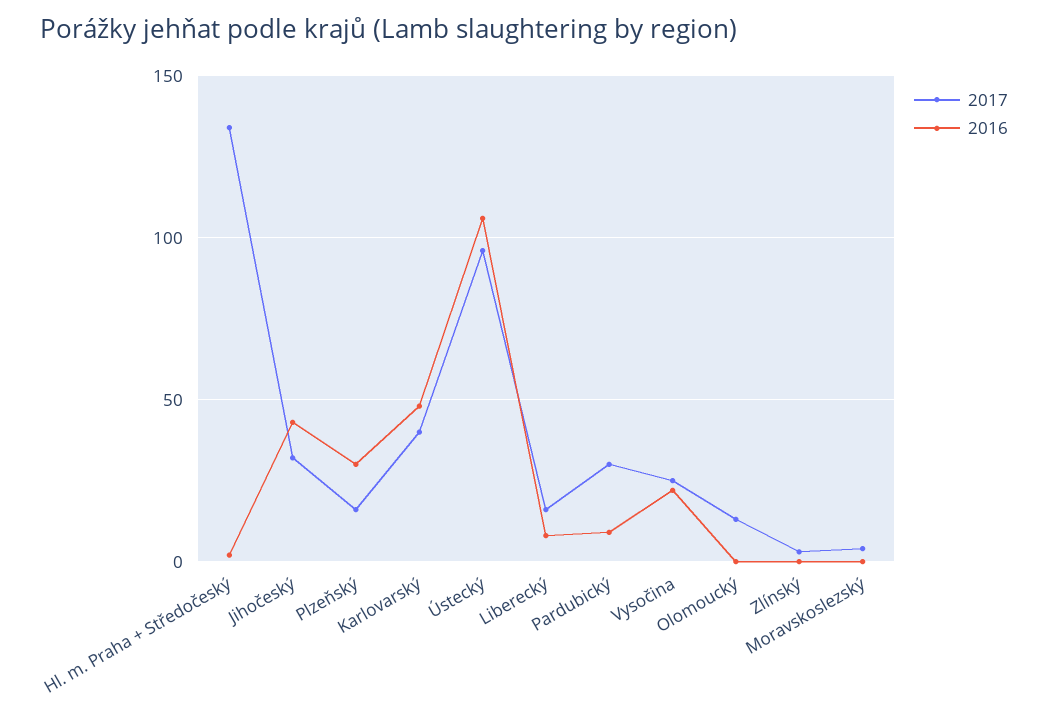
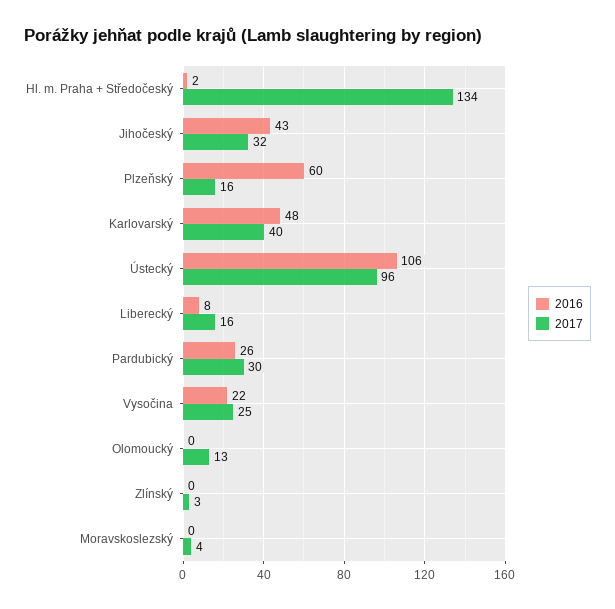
2016, Plzeňský: 30 -> 60
2016, Pardubický: 10 -> 26

